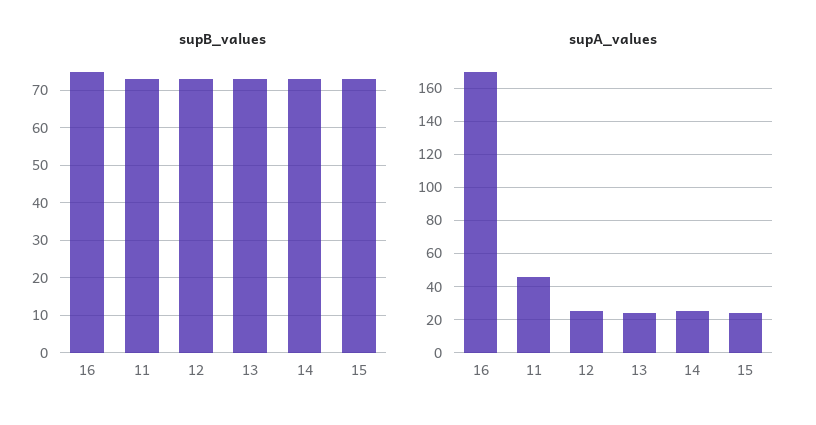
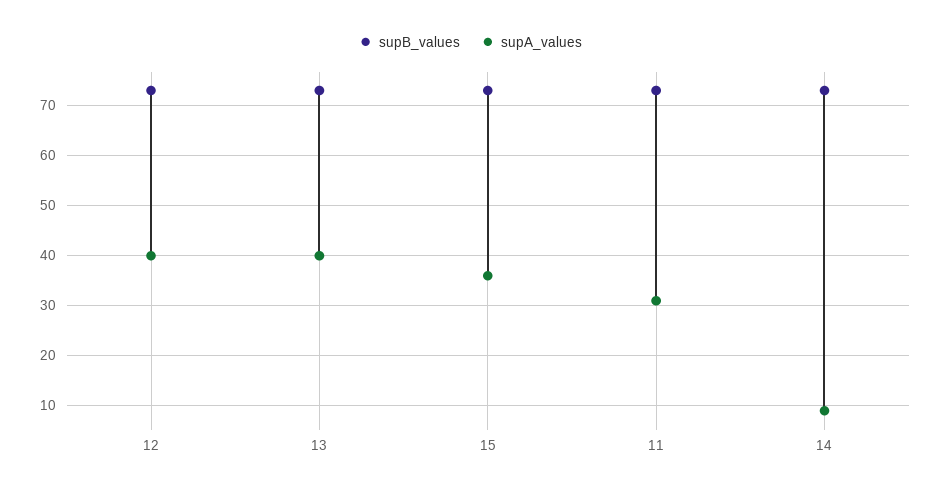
supB_values, 16: 75 -> none
supA_values, 16: 170 -> none
supA_values, 11: 45 -> 30
supA_values, 12: 25 -> 40
supA_values, 13: 25 -> 40
supA_values, 14: 25 -> 10
supA_values, 15: 25 -> 35

